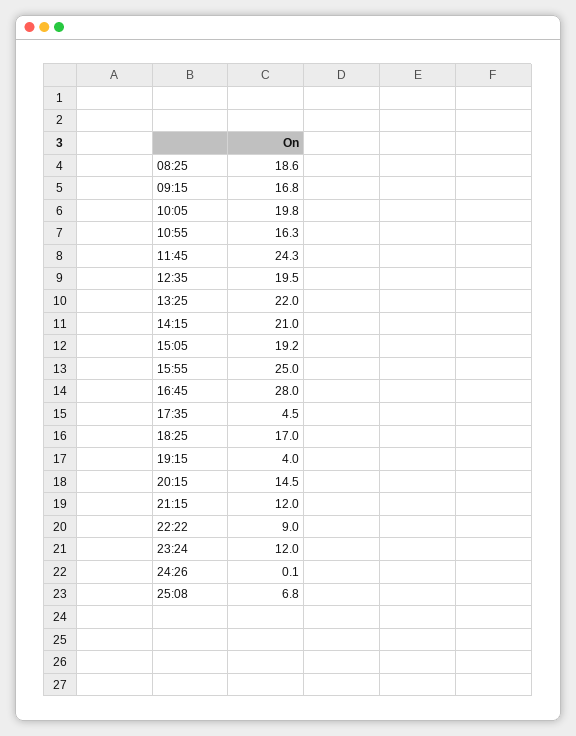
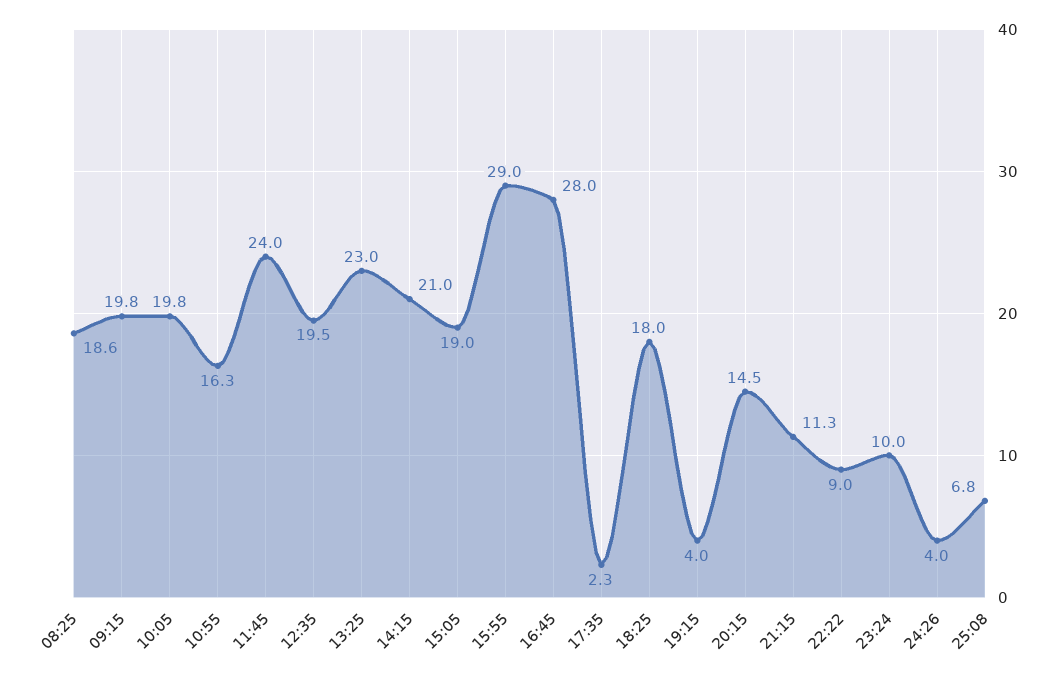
09:15: 16.8 -> 19.8
11:45: 24.3 -> 24
13:25: 22 -> 23
15:05: 19.2 -> 19
15:55: 25 -> 29
17:35: 4.5 -> 2.3
18:25: 17 -> 18
21:15: 12 -> 11.3
23:24: 12 -> 10
24:26: 0.1 -> 4

